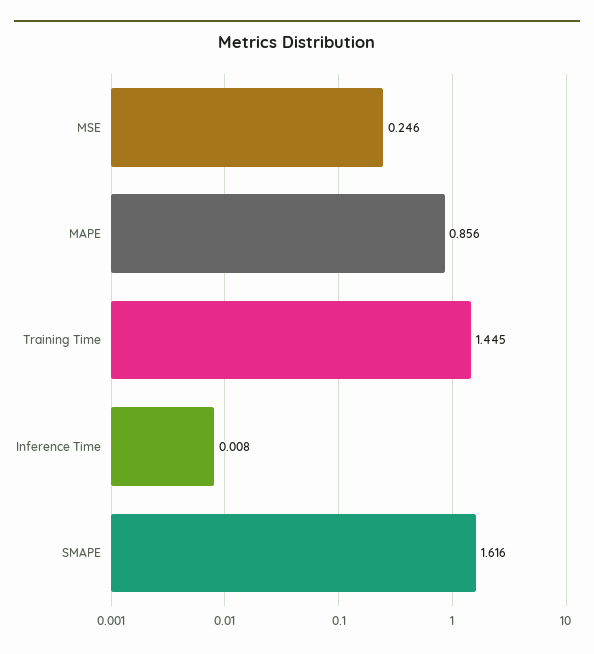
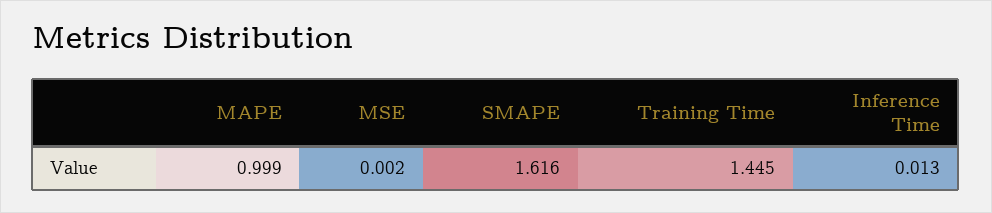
MSE: 0.246 -> 0.002
MAPE: 0.856 -> 0.999
Inference Time: 0.008 -> 0.013

